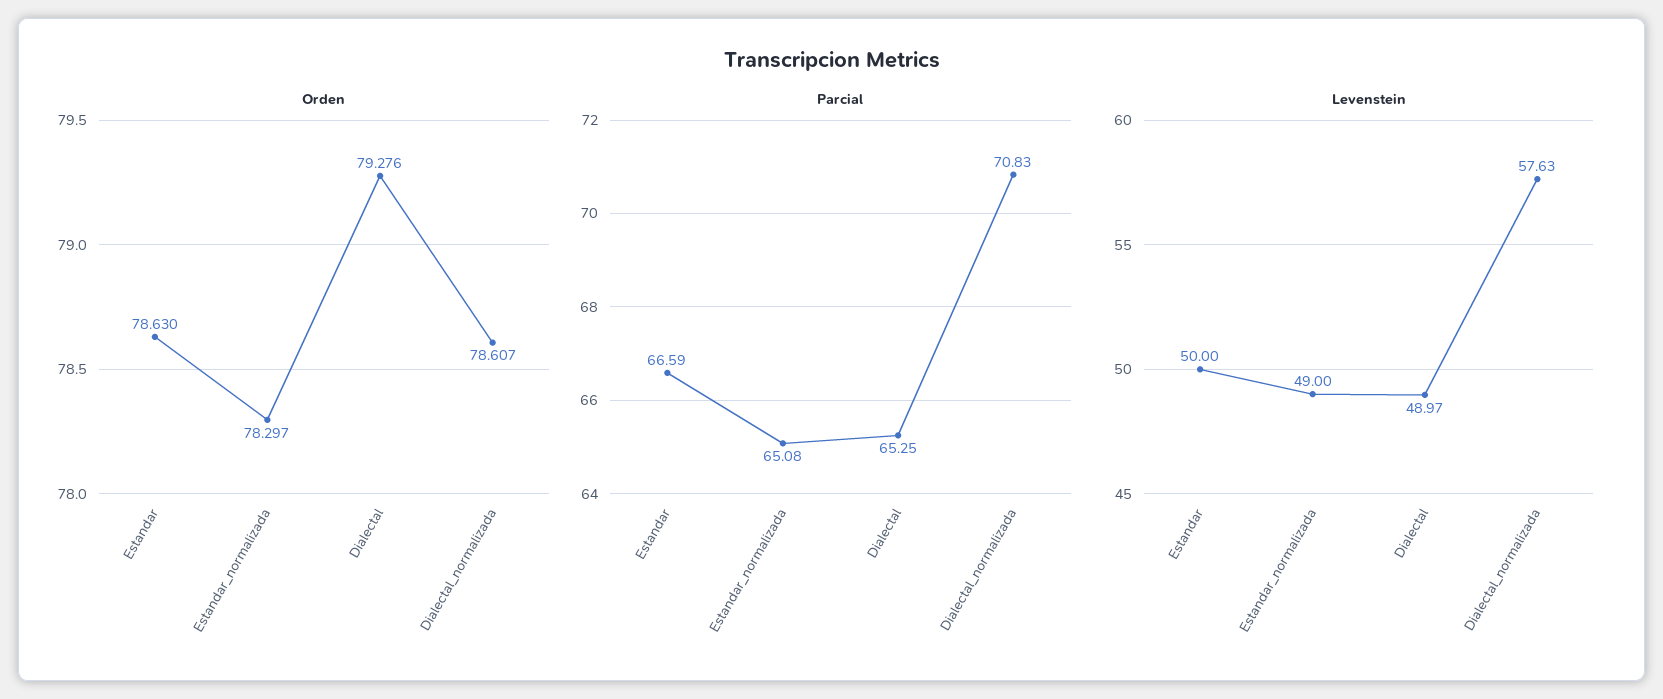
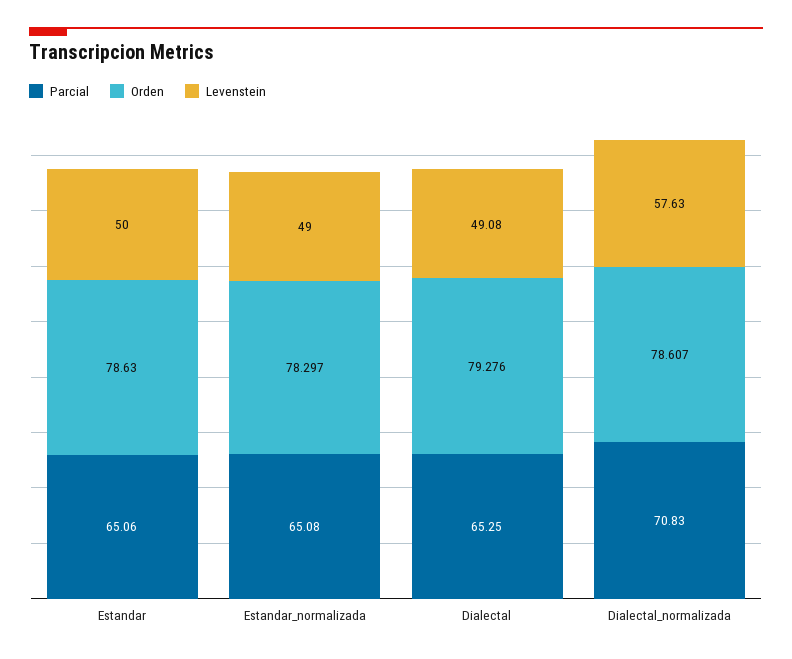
Parcial, Estandar: 66.59 -> 65.06
Levenstein, Dialectal: 48.97 -> 49.08

